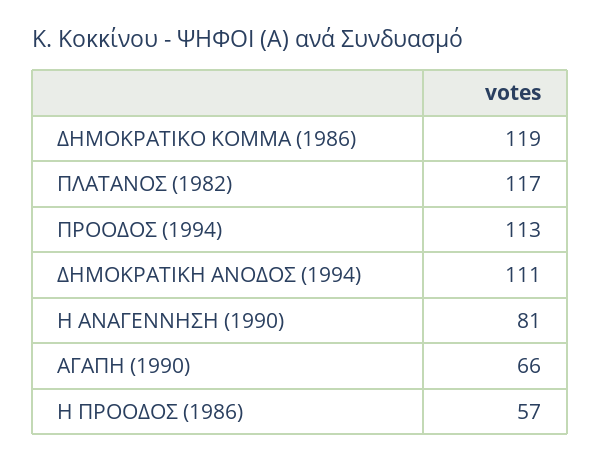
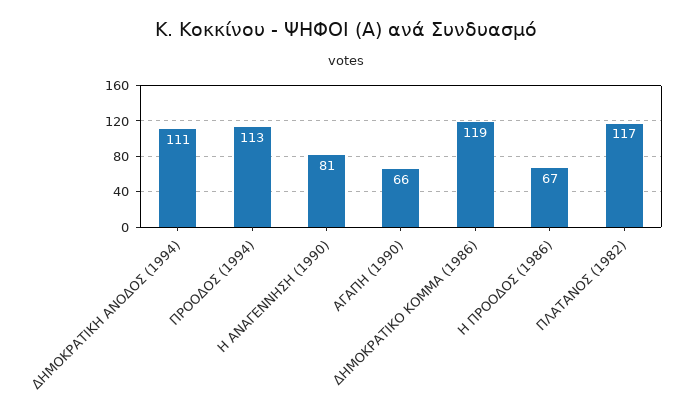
Η ΠΡΟΟΔΟΣ (1986): 57 -> 67

